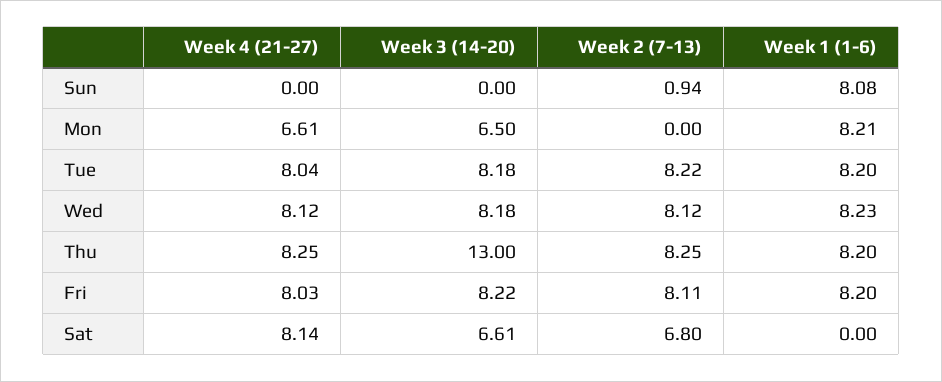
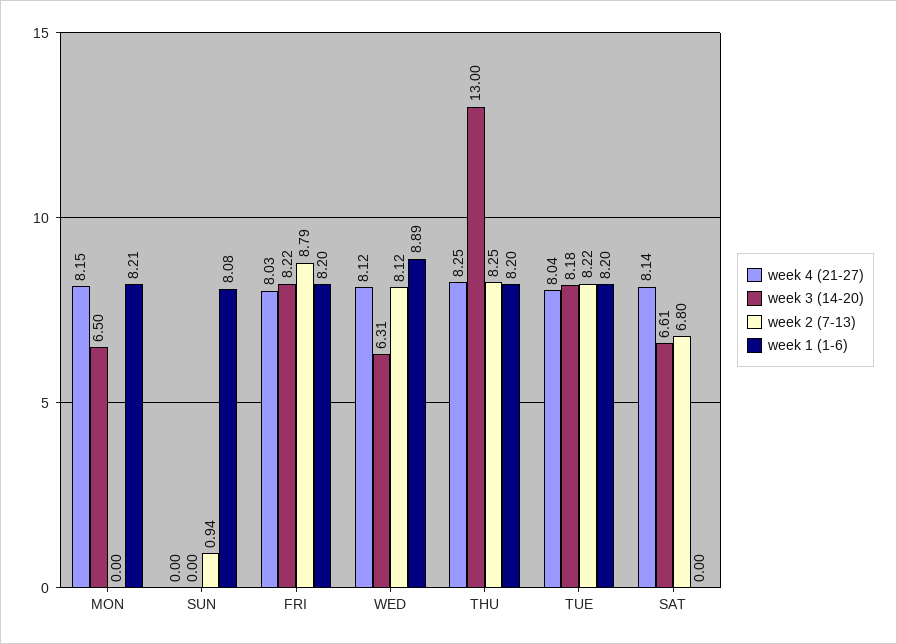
Week 4 (21-27), Mon: 6.61 -> 8.15
Week 3 (14-20), Wed: 8.18 -> 6.31
Week 1 (1-6), Wed: 8.23 -> 8.89
Week 2 (7-13), Fri: 8.11 -> 8.79

